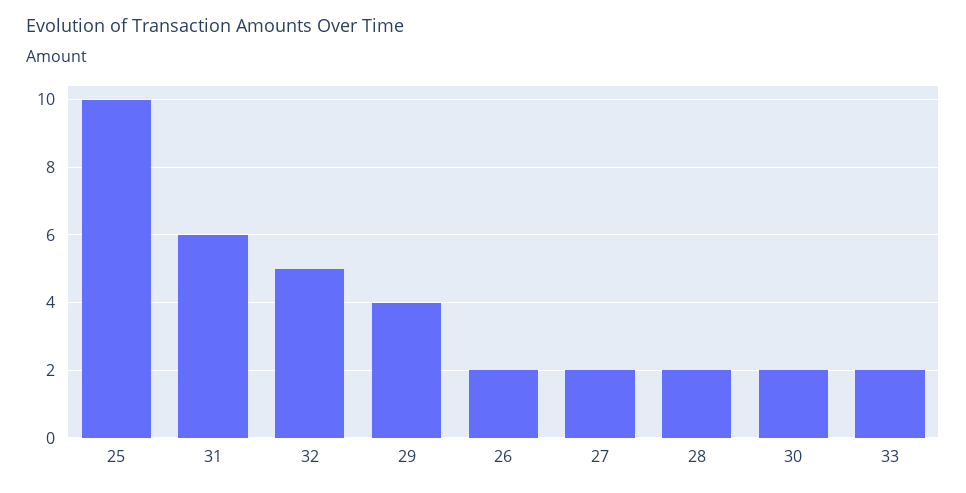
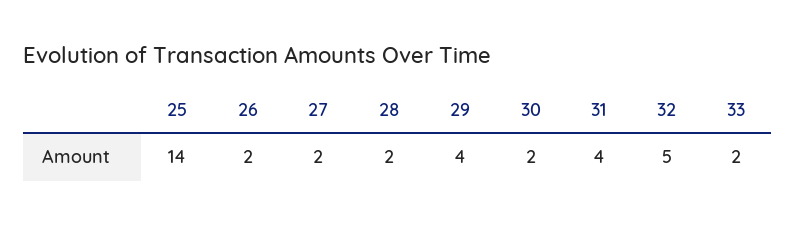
25: 10 -> 14
31: 6 -> 4

